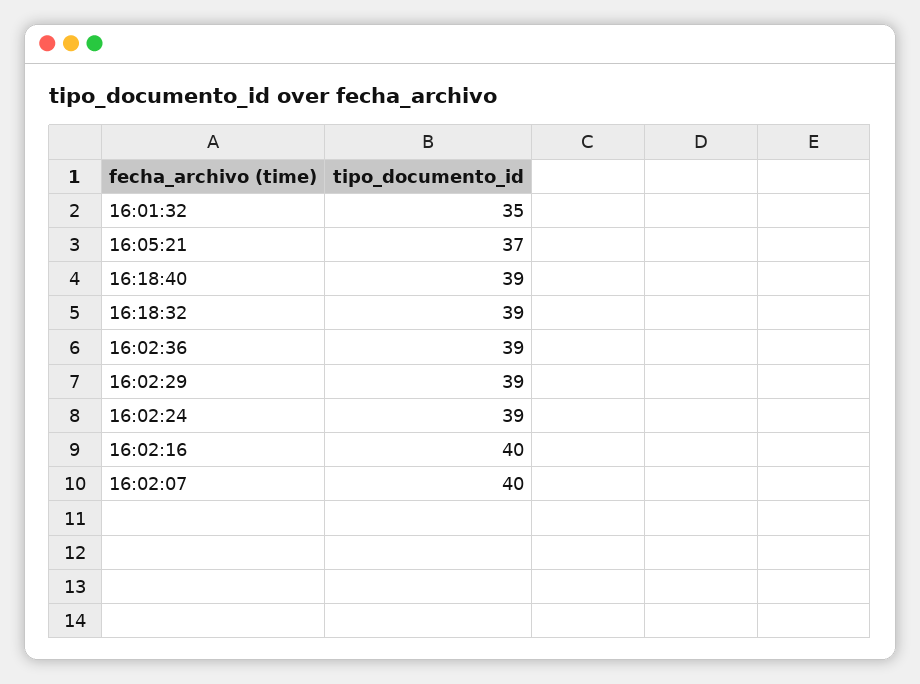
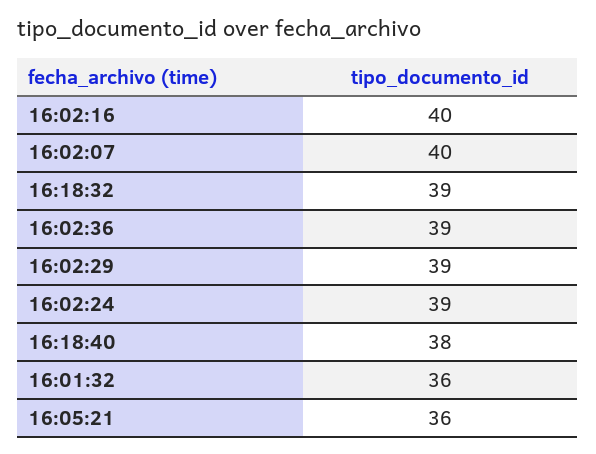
16:01:32: 35 -> 36
16:05:21: 37 -> 36
16:18:40: 39 -> 38

